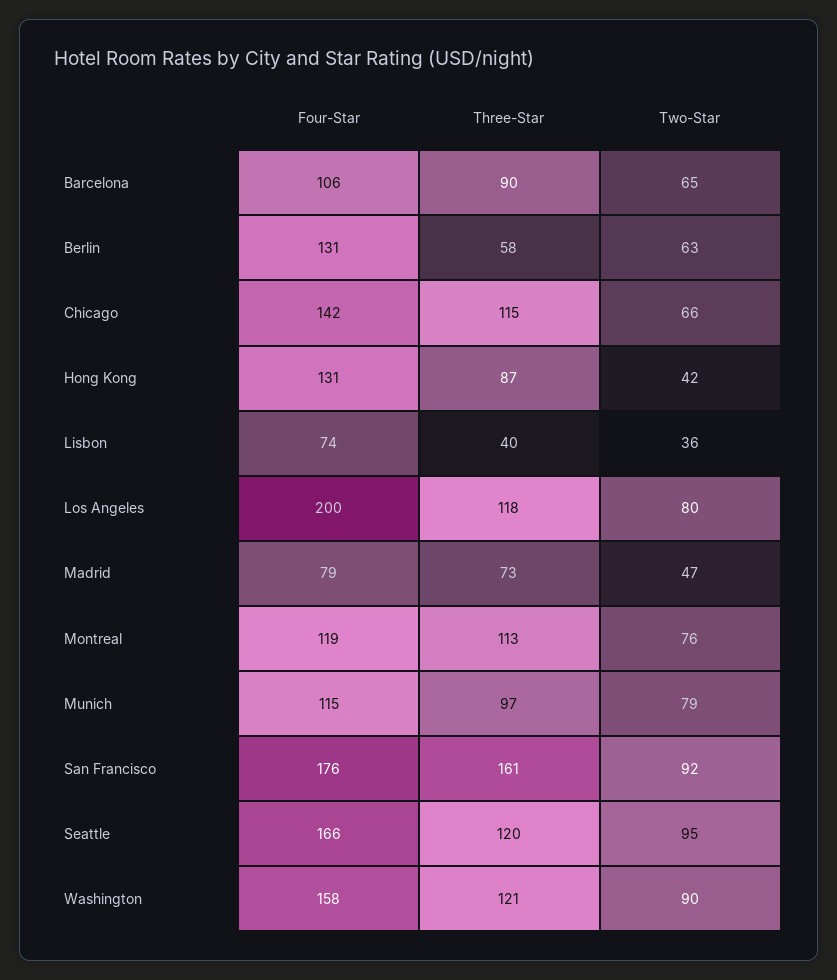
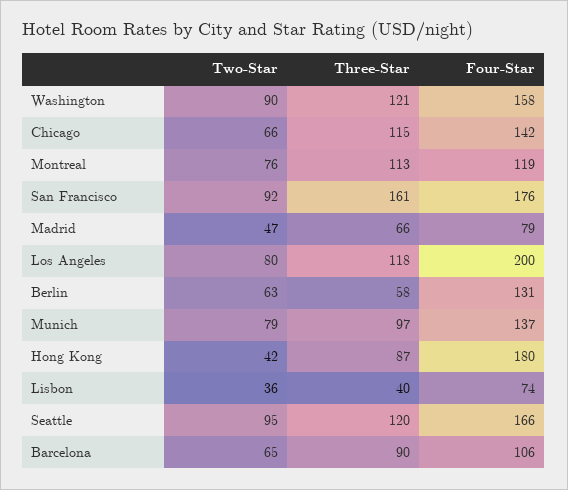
Four-Star, Hong Kong: 131 -> 180
Three-Star, Madrid: 73 -> 66
Four-Star, Munich: 115 -> 137

